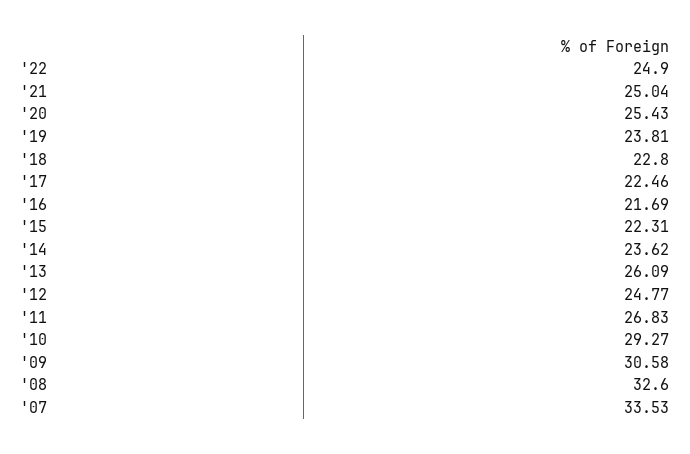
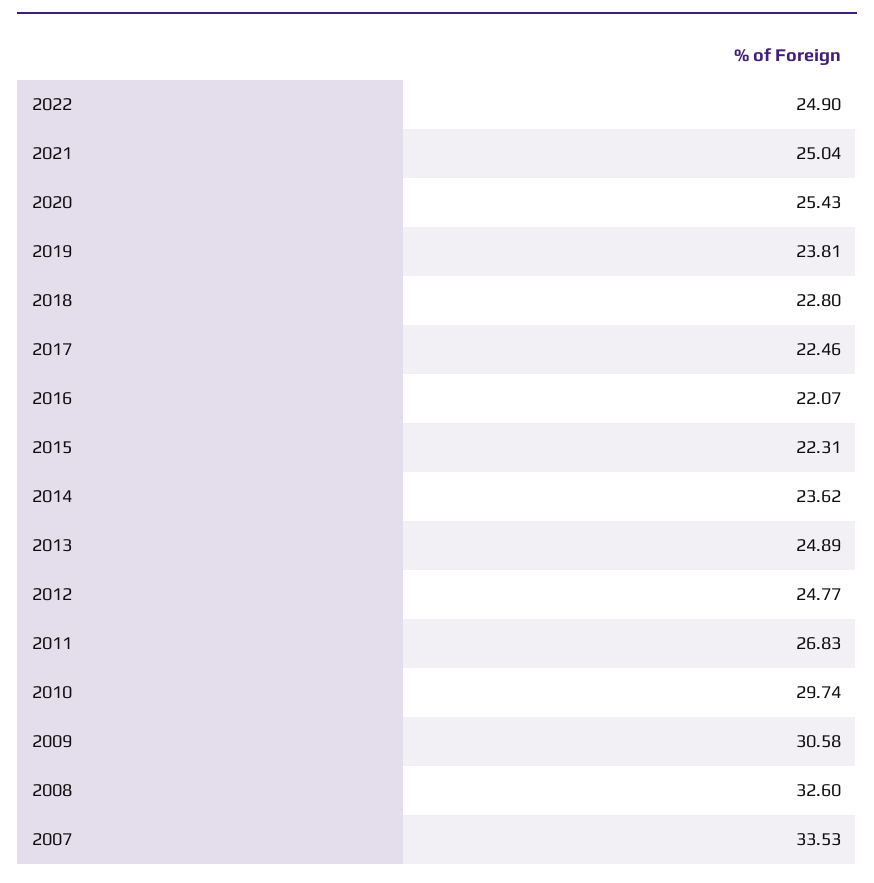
'16: 21.69 -> 22.07
'13: 26.09 -> 24.89
'10: 29.27 -> 29.74

